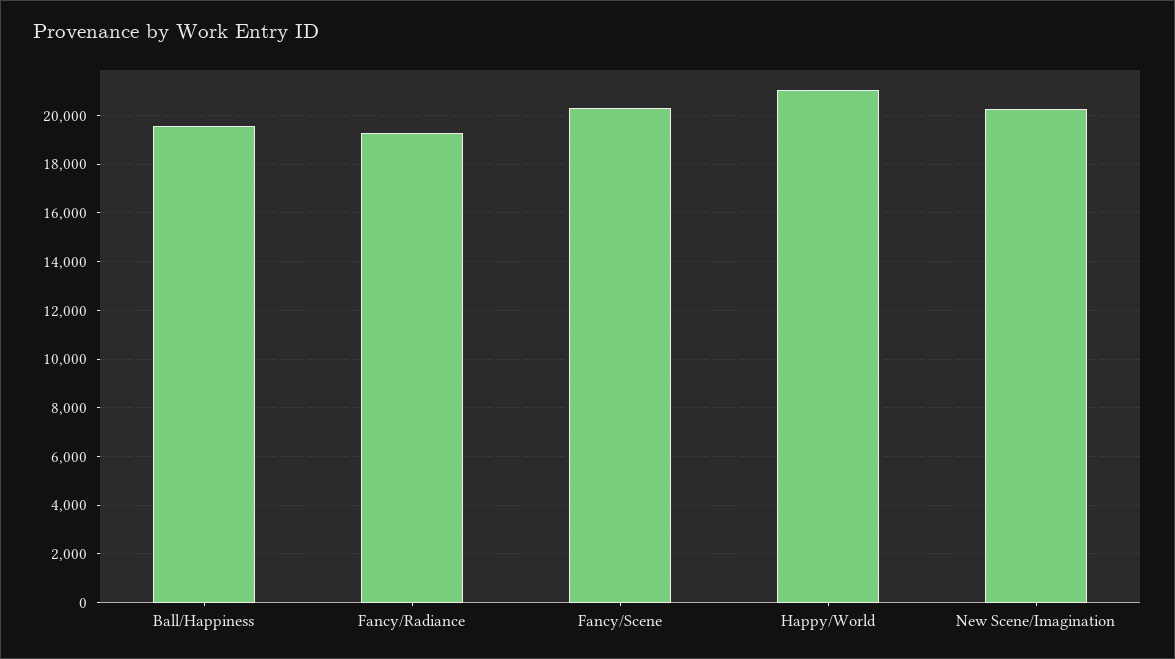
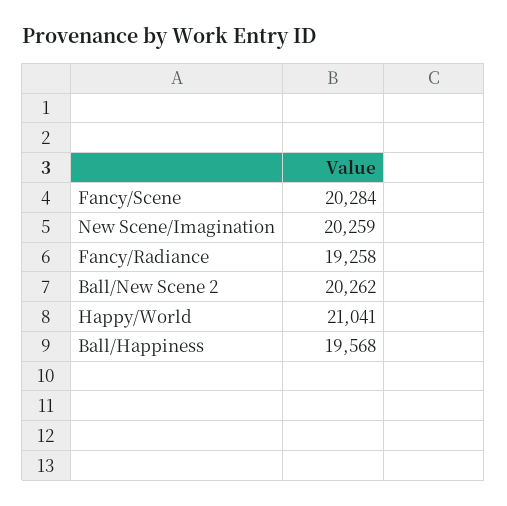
Ball/New Scene 2: none -> 20262

